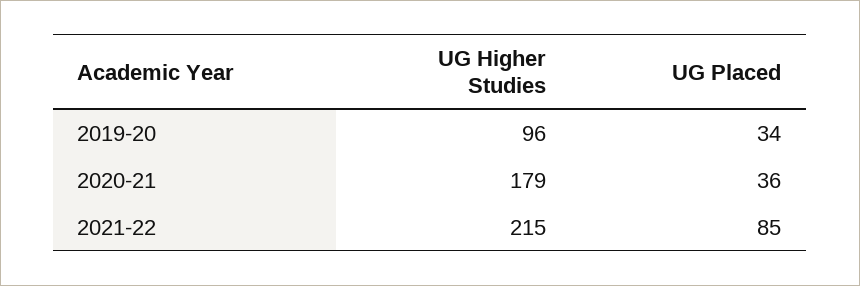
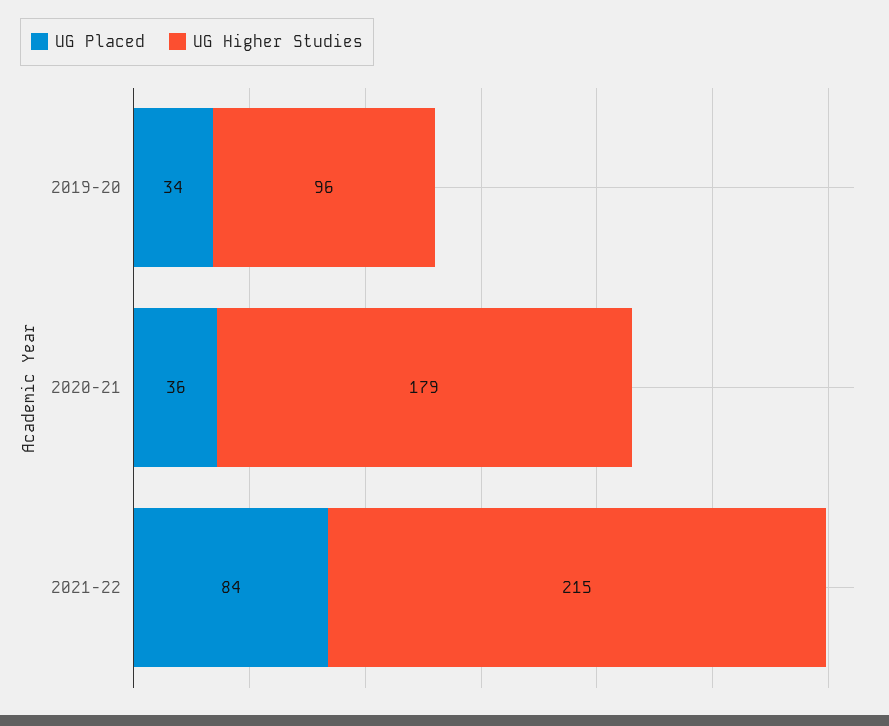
UG Placed, 2021-22: 85 -> 84

